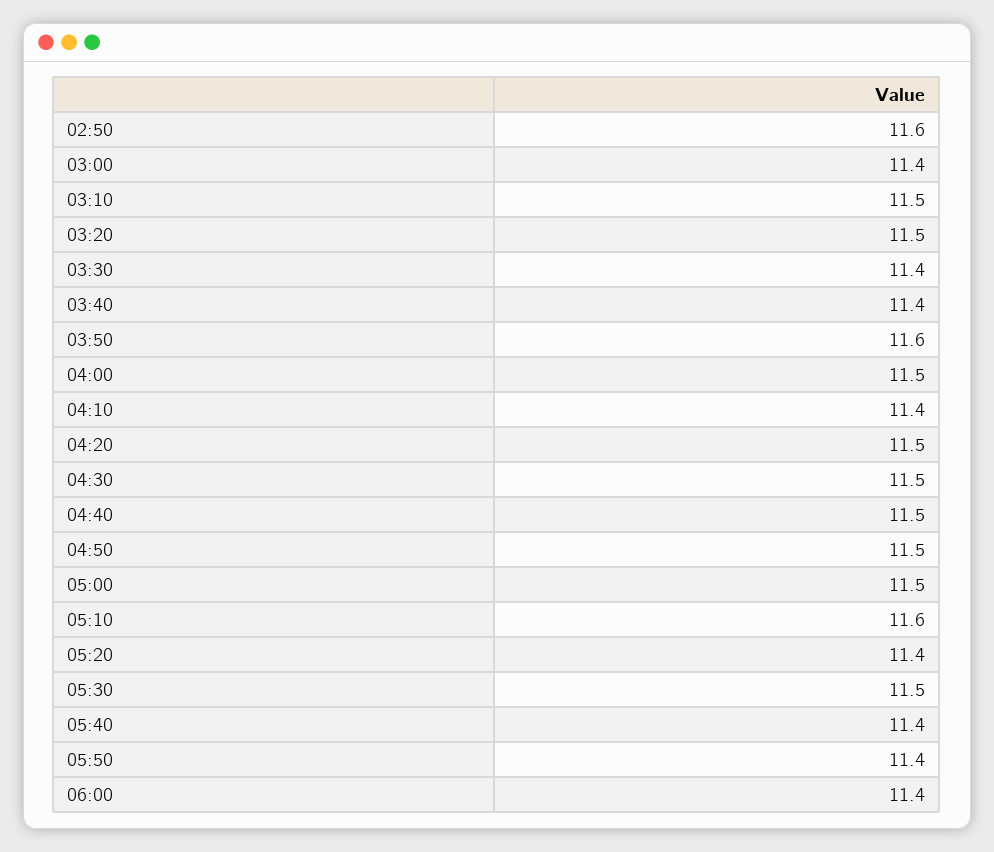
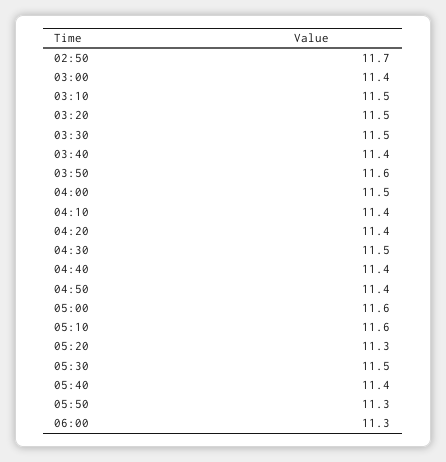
02:50: 11.6 -> 11.7
03:30: 11.4 -> 11.5
04:20: 11.5 -> 11.4
04:40: 11.5 -> 11.4
04:50: 11.5 -> 11.4
05:00: 11.5 -> 11.6
05:20: 11.4 -> 11.3
05:50: 11.4 -> 11.3
06:00: 11.4 -> 11.3

